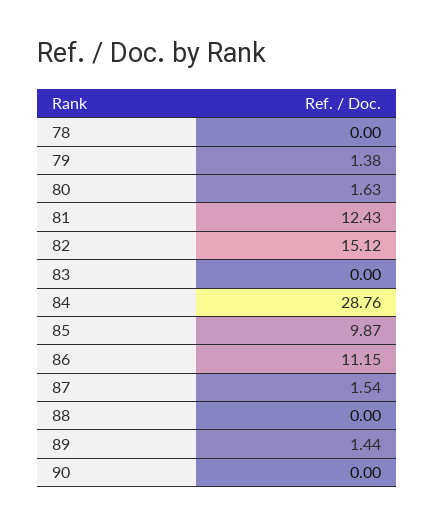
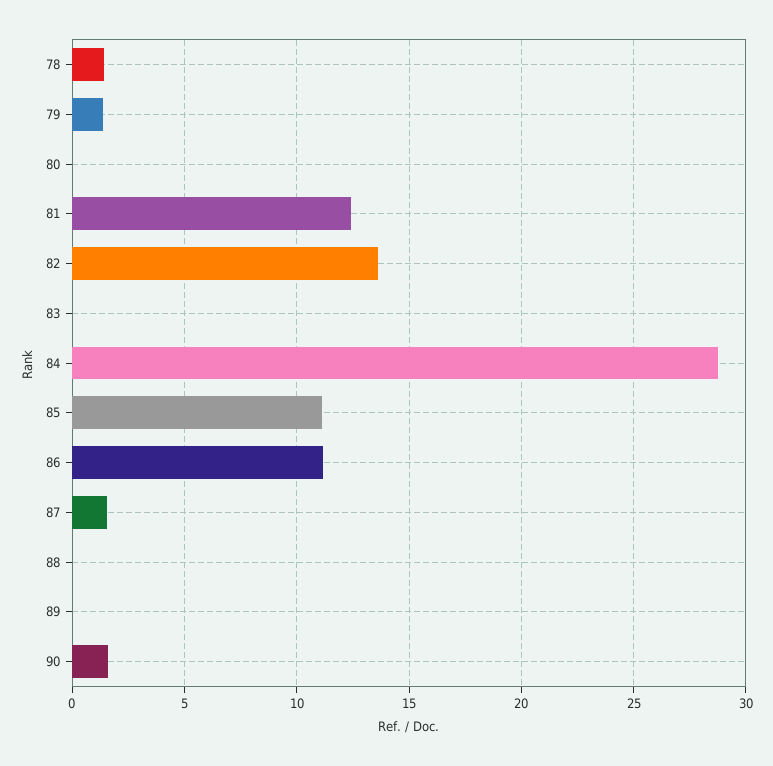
78: 0 -> 1.5
80: 1.63 -> 0
82: 15.12 -> 13.5
85: 9.87 -> 11
89: 1.44 -> 0
90: 0 -> 1.5

